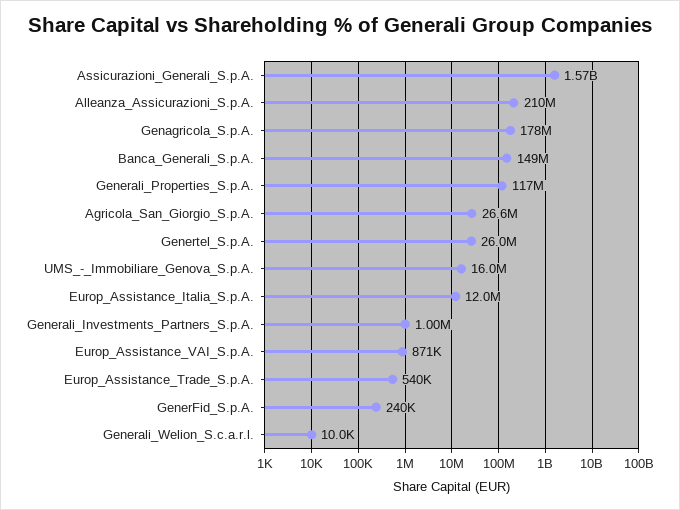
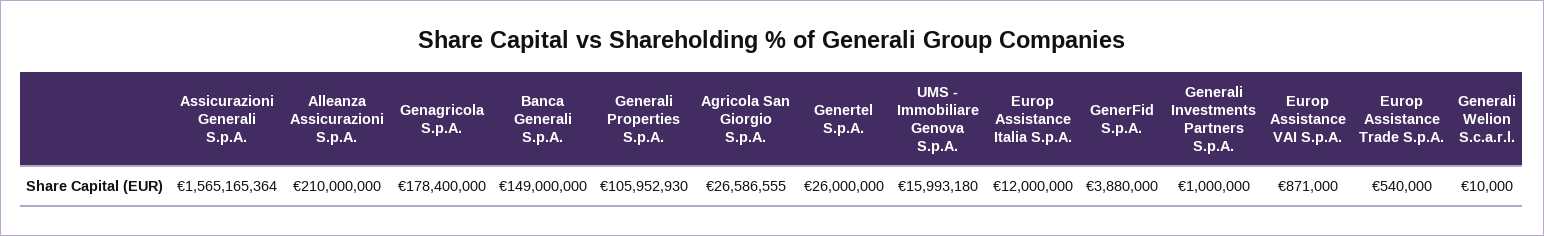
Generali_Properties_S.p.A.: 117000000 -> 105952930
GenerFid_S.p.A.: 240000 -> 3880000

